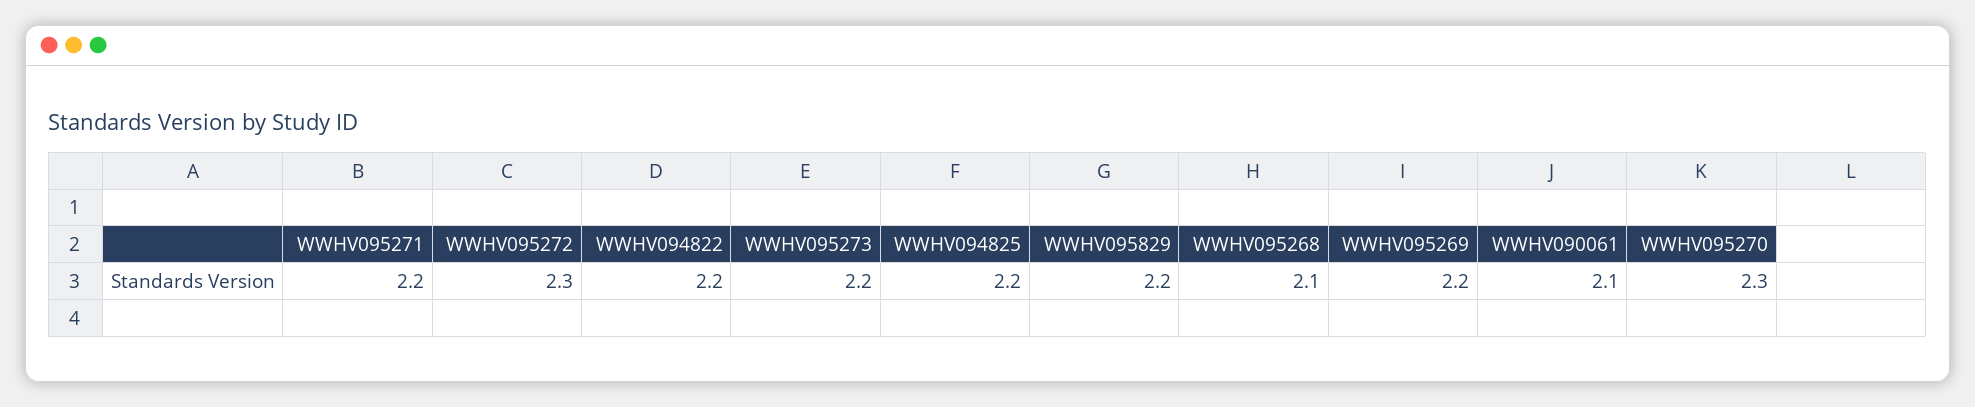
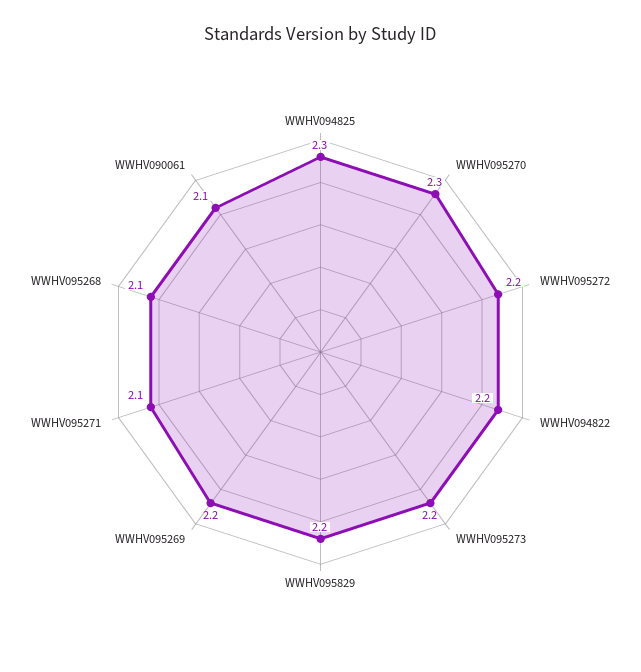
WWHV095271: 2.2 -> 2.1
WWHV095272: 2.3 -> 2.2
WWHV094825: 2.2 -> 2.3

